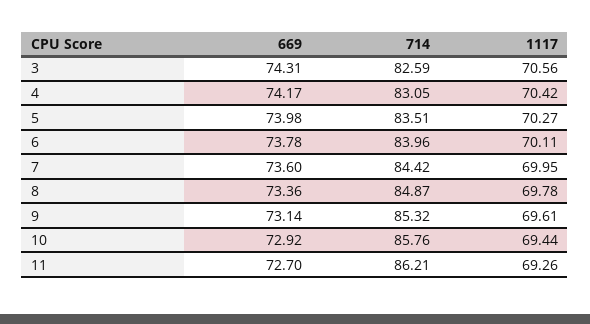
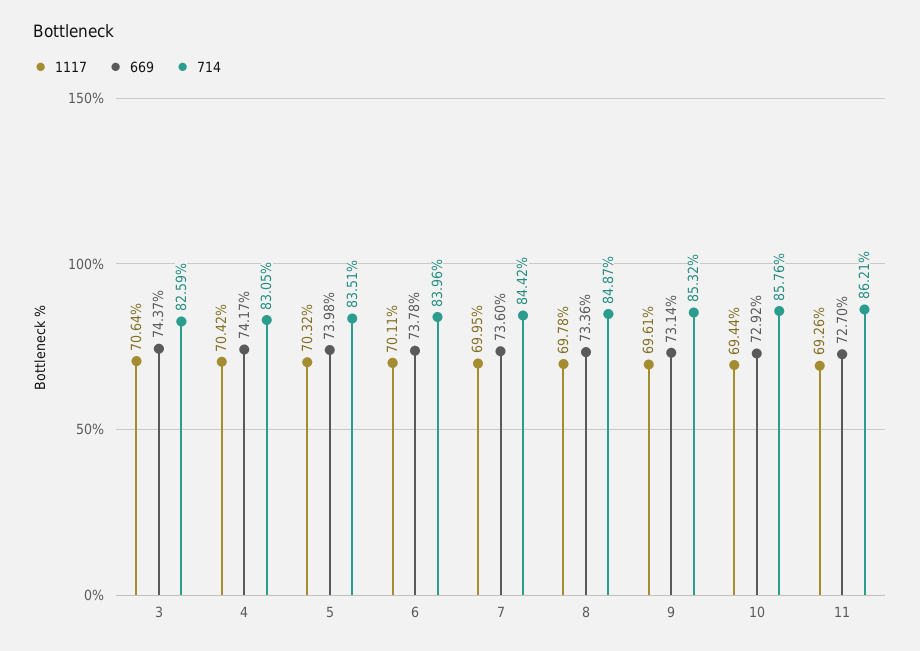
669, 3: 74.31 -> 74.37
1117, 3: 70.56 -> 70.64
1117, 5: 70.27 -> 70.32

